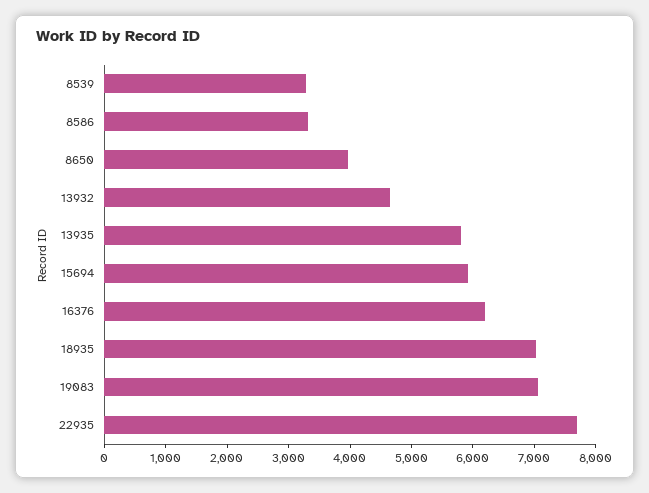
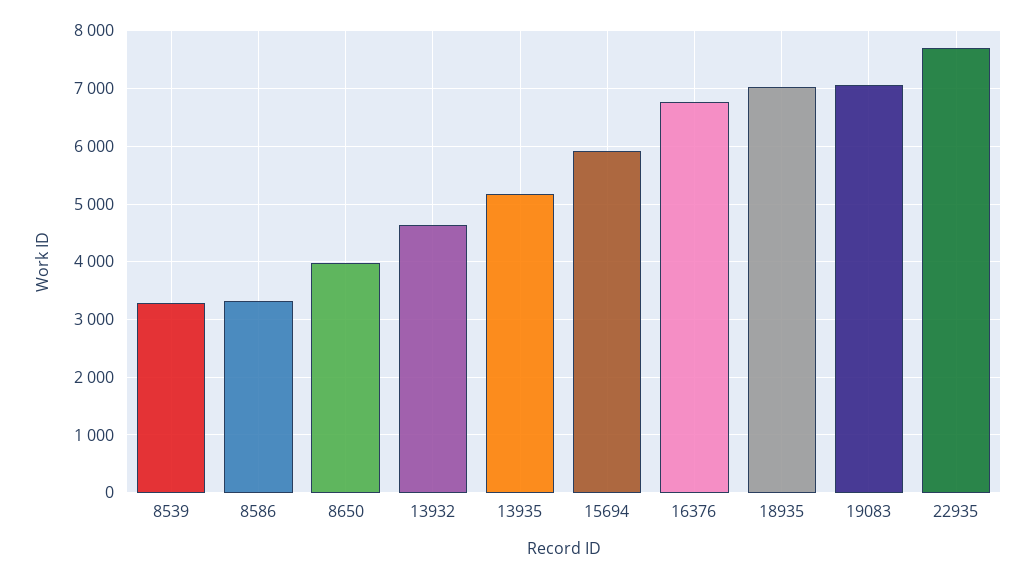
13935: 5800 -> 5200
16376: 6200 -> 6800

